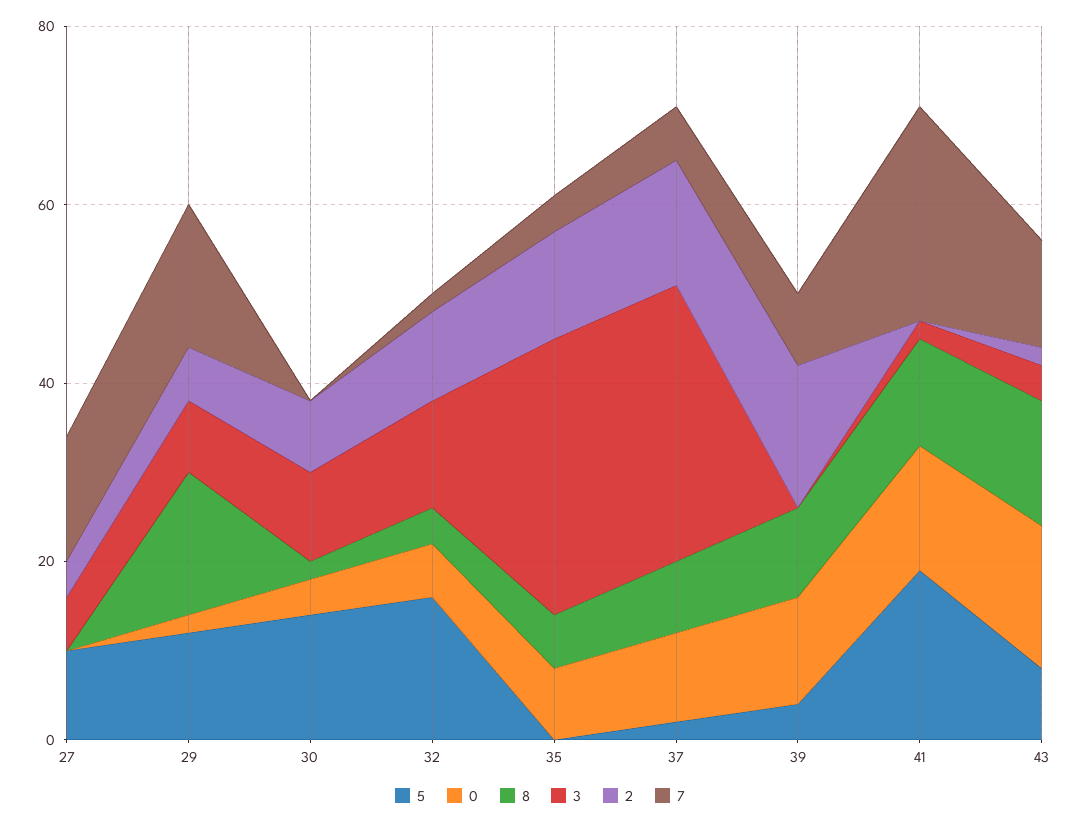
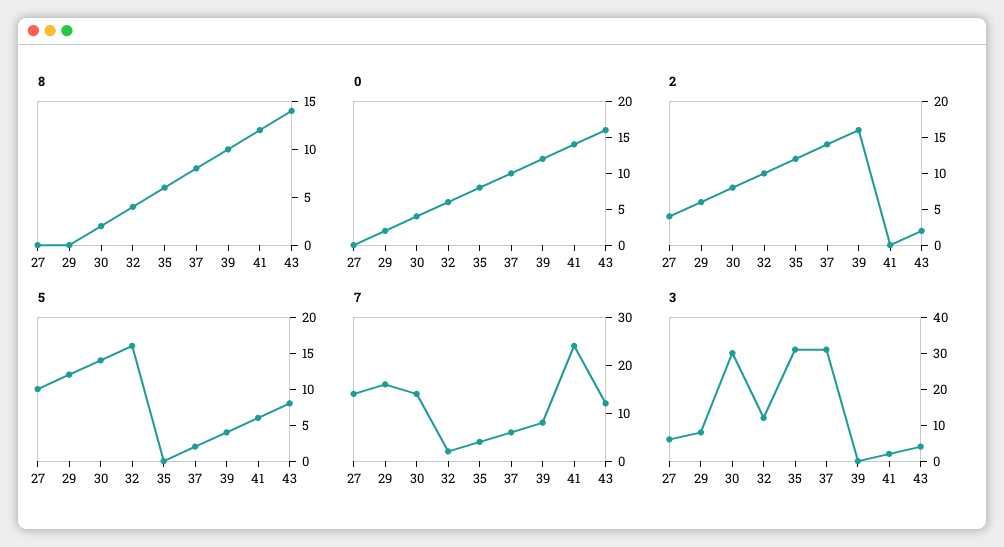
8, 29: 15 -> 0
3, 30: 10 -> 30
7, 30: 0 -> 15
5, 41: 20 -> 5

